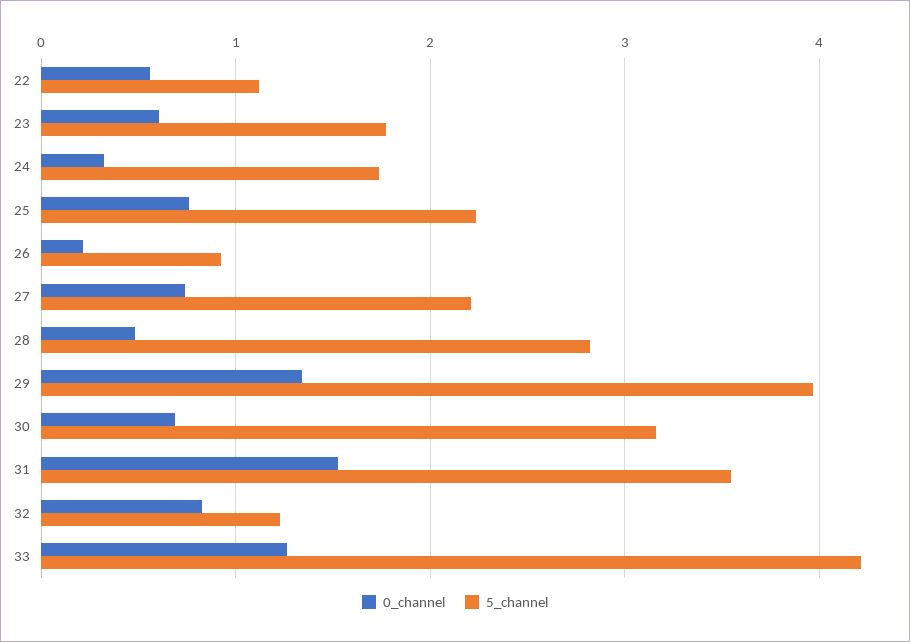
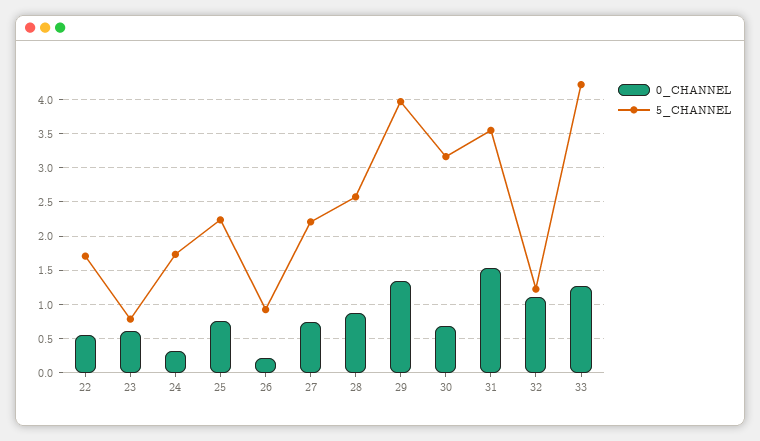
5_channel, 22: 1.1 -> 1.7
5_channel, 23: 1.8 -> 0.8
0_channel, 28: 0.5 -> 0.9
5_channel, 28: 2.8 -> 2.6
0_channel, 32: 0.8 -> 1.1

